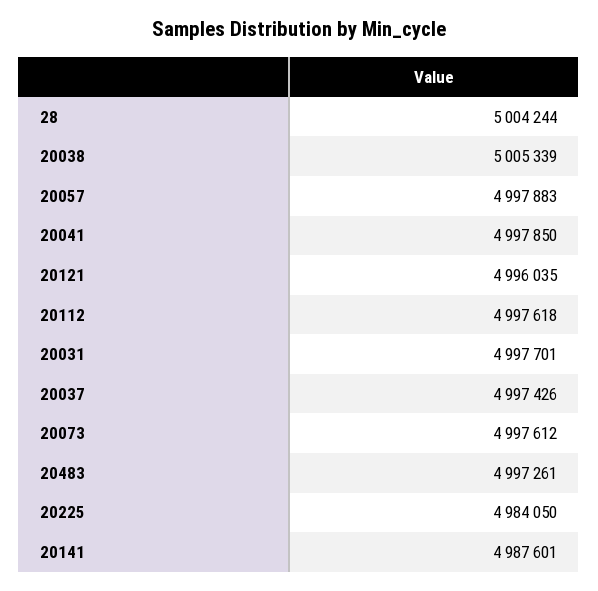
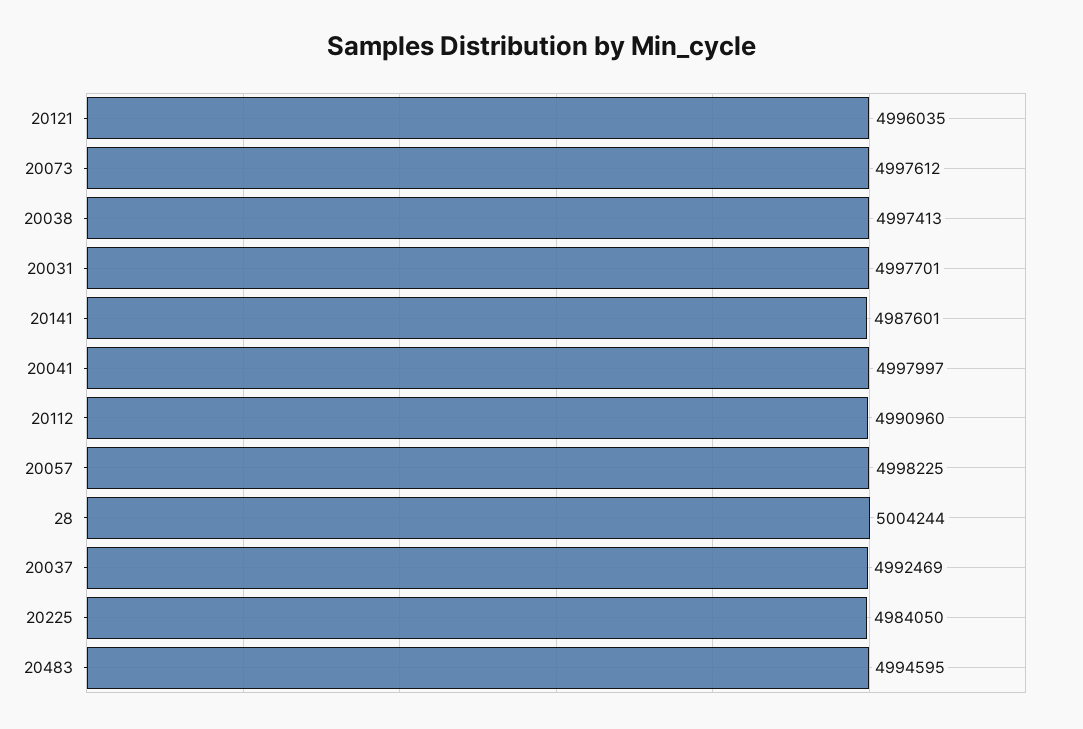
20038: 5005339 -> 4997413
20057: 4997883 -> 4998225
20041: 4997850 -> 4997997
20112: 4997618 -> 4990960
20037: 4997426 -> 4992469
20483: 4997261 -> 4994595

